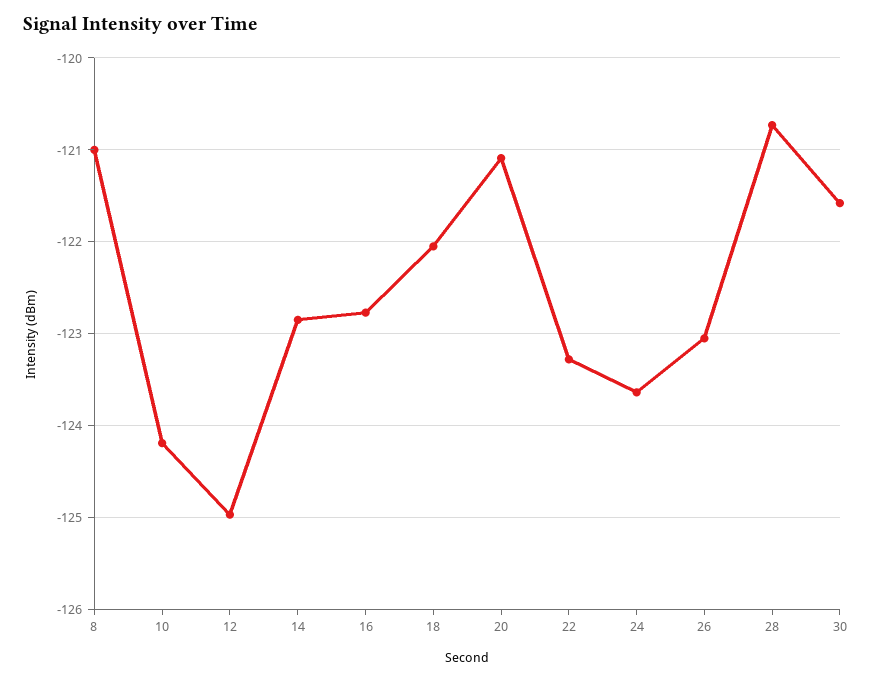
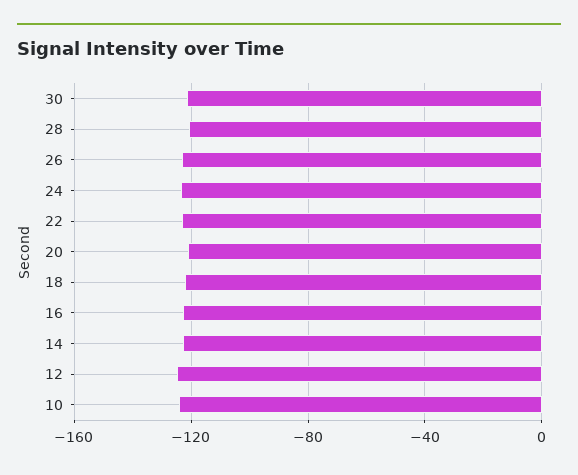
8: -121 -> none

